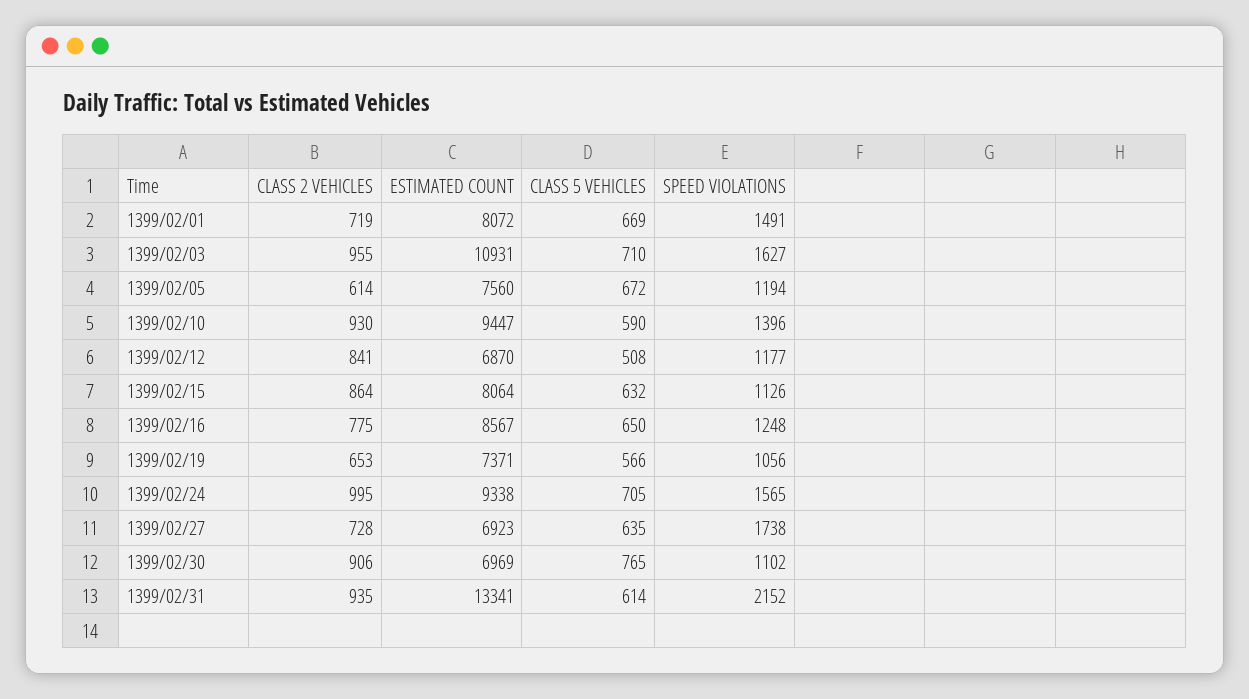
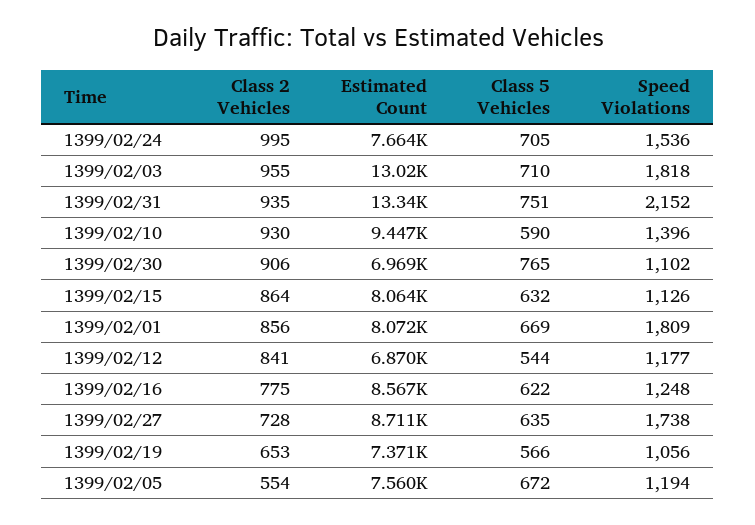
CLASS 2 VEHICLES, 1399/02/01: 719 -> 856
SPEED VIOLATIONS, 1399/02/01: 1491 -> 1809
ESTIMATED COUNT, 1399/02/03: 10931 -> 13020
SPEED VIOLATIONS, 1399/02/03: 1627 -> 1818
CLASS 2 VEHICLES, 1399/02/05: 614 -> 554
CLASS 5 VEHICLES, 1399/02/12: 508 -> 544
CLASS 5 VEHICLES, 1399/02/16: 650 -> 622
ESTIMATED COUNT, 1399/02/24: 9338 -> 7664
SPEED VIOLATIONS, 1399/02/24: 1565 -> 1536
ESTIMATED COUNT, 1399/02/27: 6923 -> 8711
CLASS 5 VEHICLES, 1399/02/31: 614 -> 751

